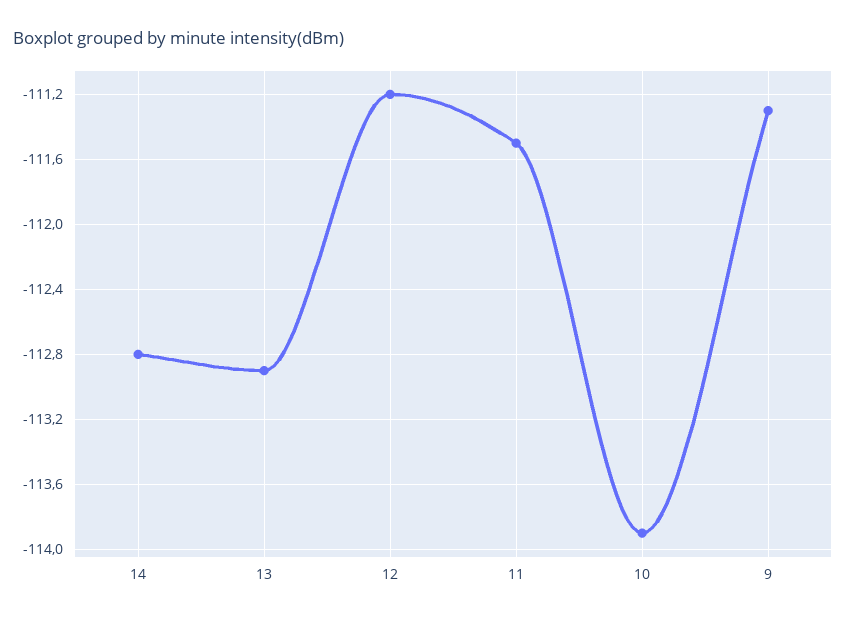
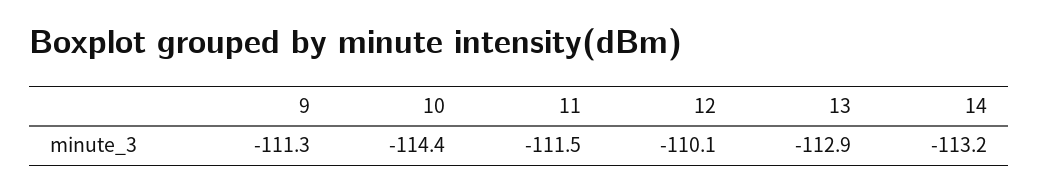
14: -112.8 -> -113.2
12: -111.2 -> -110.1
10: -113.9 -> -114.4

